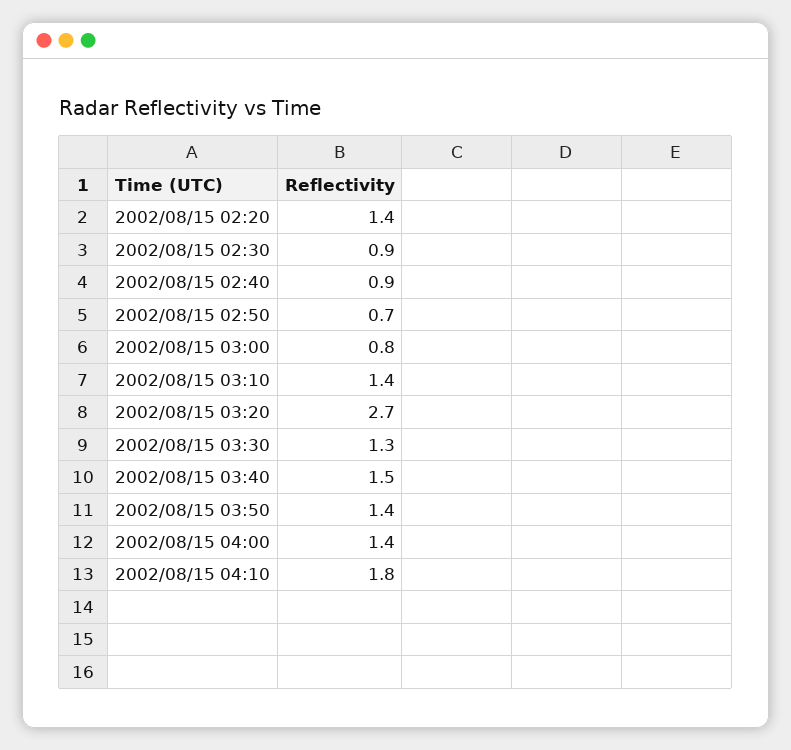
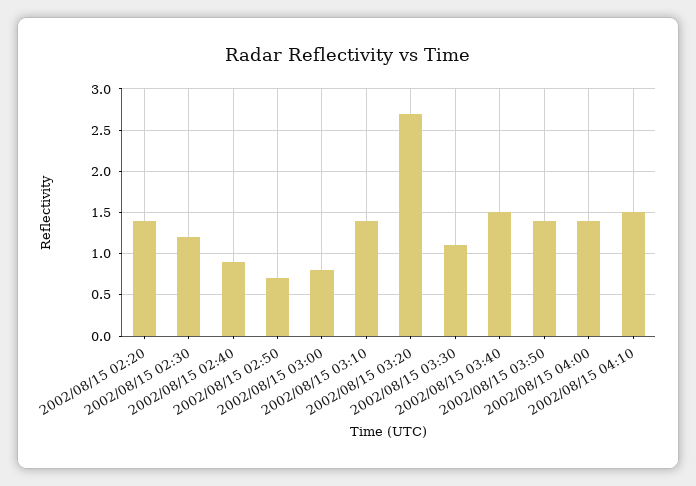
2002/08/15 02:30: 0.9 -> 1.2
2002/08/15 03:30: 1.3 -> 1.1
2002/08/15 04:10: 1.8 -> 1.5

